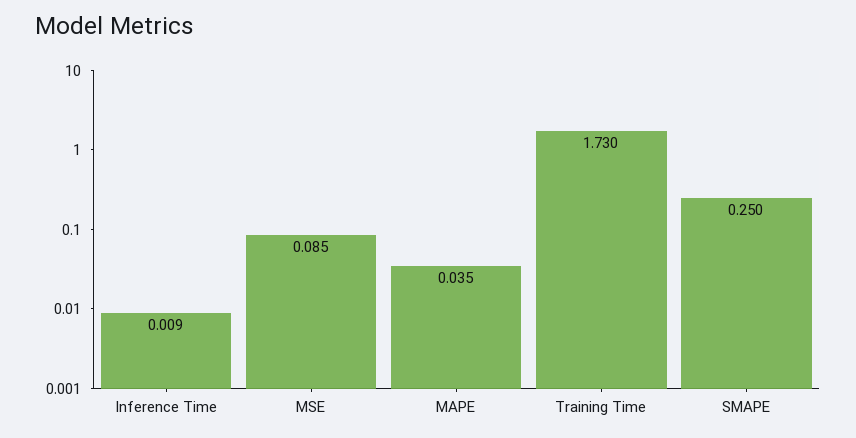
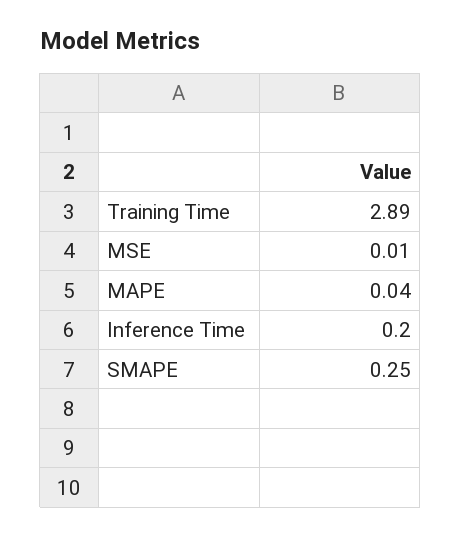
Inference Time: 0.009 -> 0.2
MSE: 0.085 -> 0.01
Training Time: 1.73 -> 2.89

